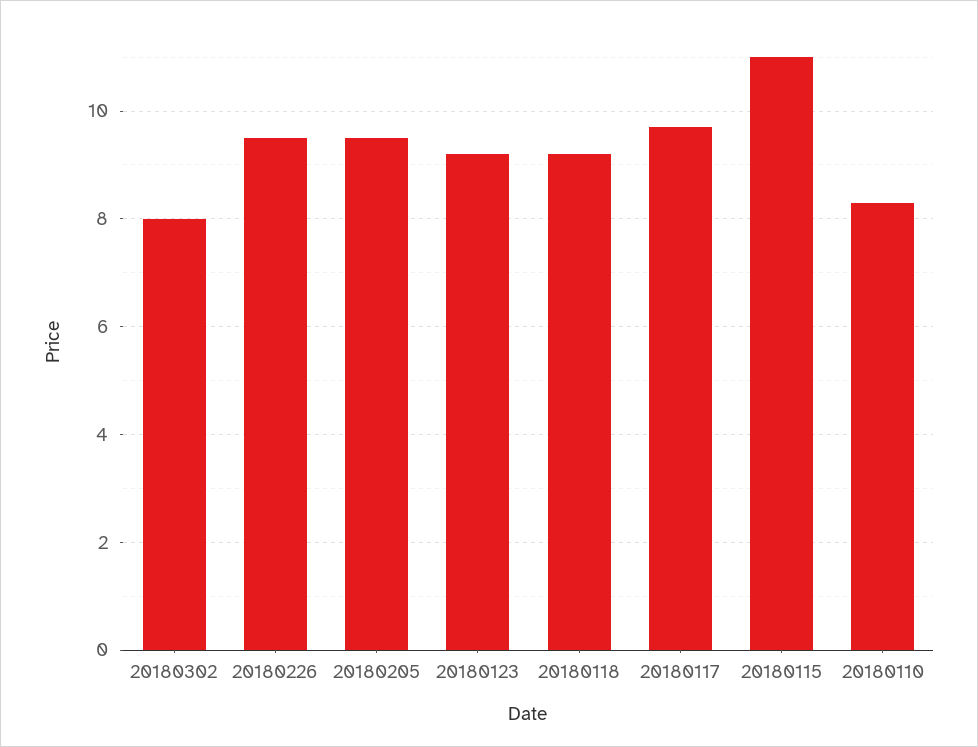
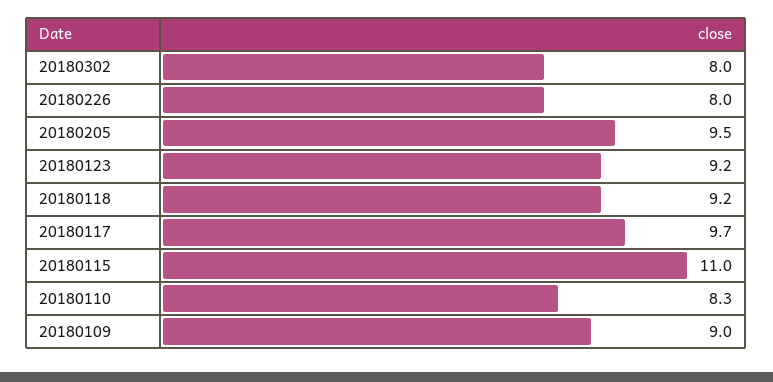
20180226: 9.5 -> 8
20180109: none -> 9

